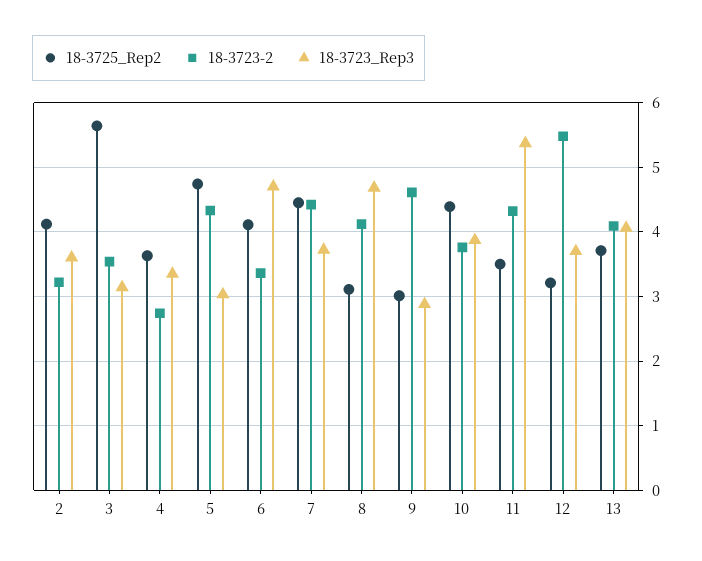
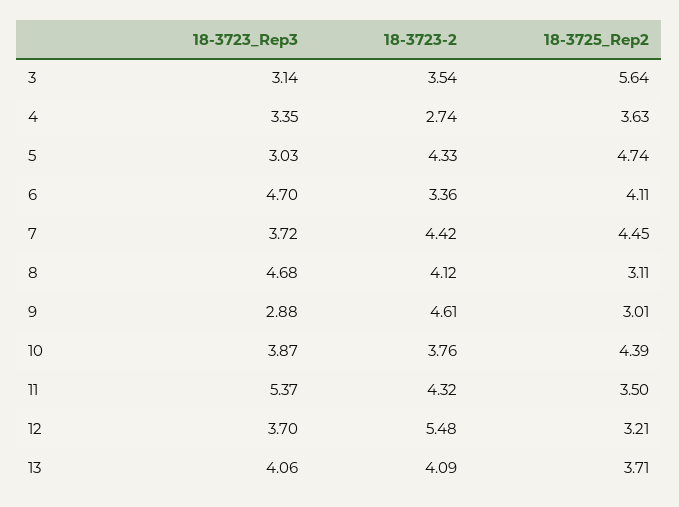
18-3725_Rep2, 2: 4.1 -> none
18-3723-2, 2: 3.2 -> none
18-3723_Rep3, 2: 3.6 -> none

